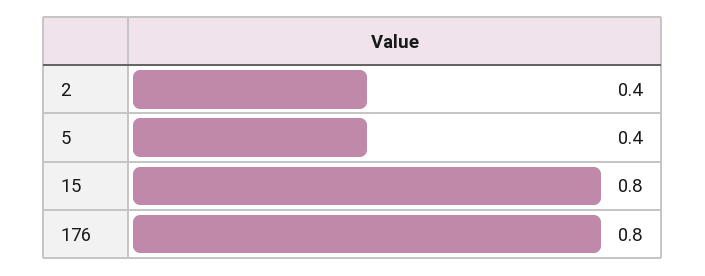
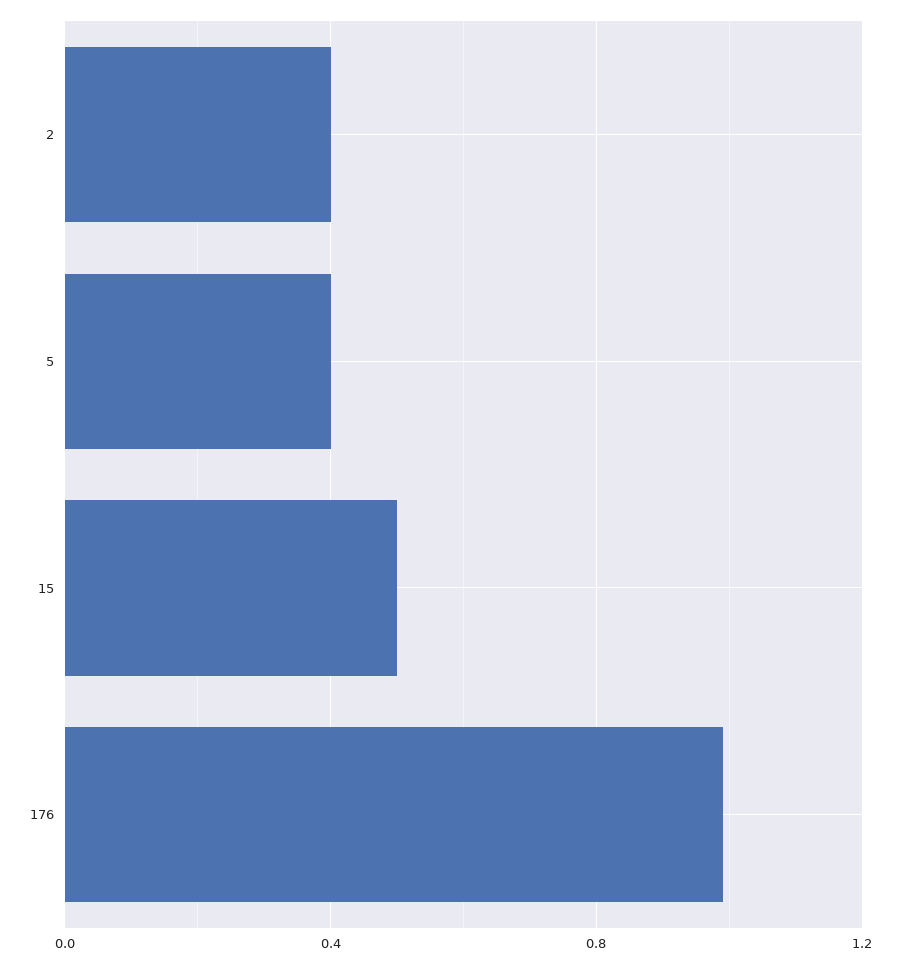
15: 0.8 -> 0.5
176: 0.8 -> 1

